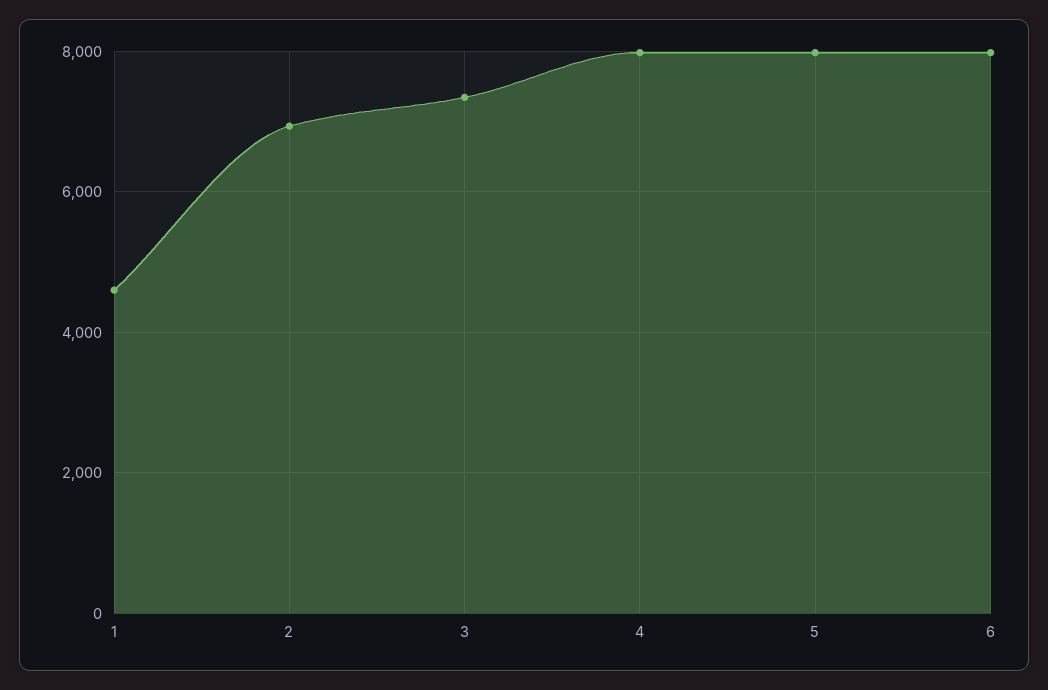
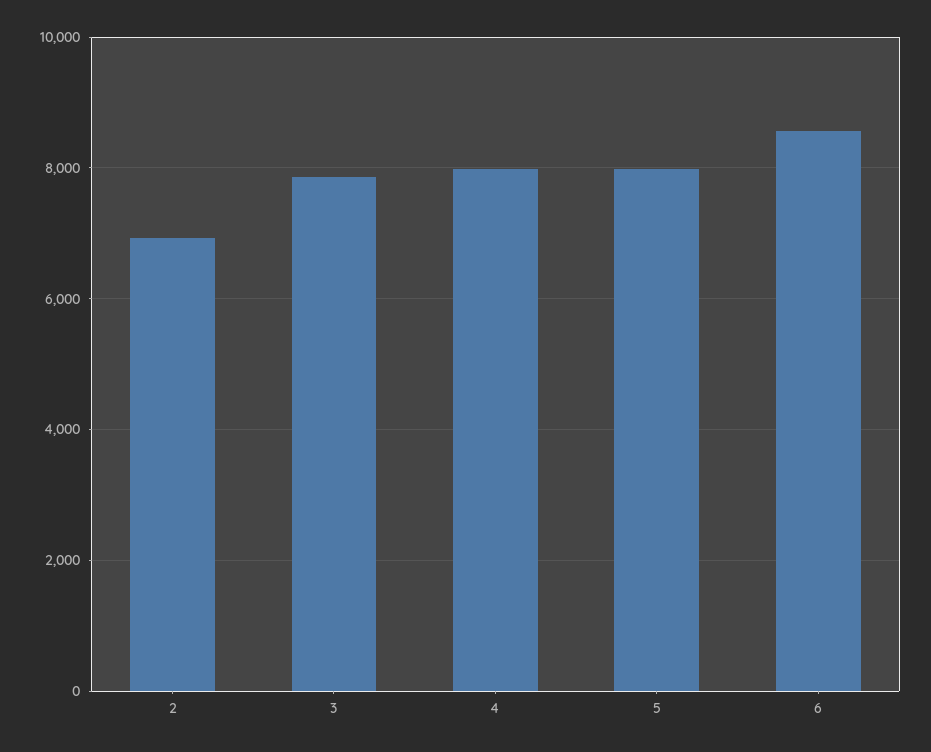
1: 4600 -> none
3: 7400 -> 7800
6: 8000 -> 8600

